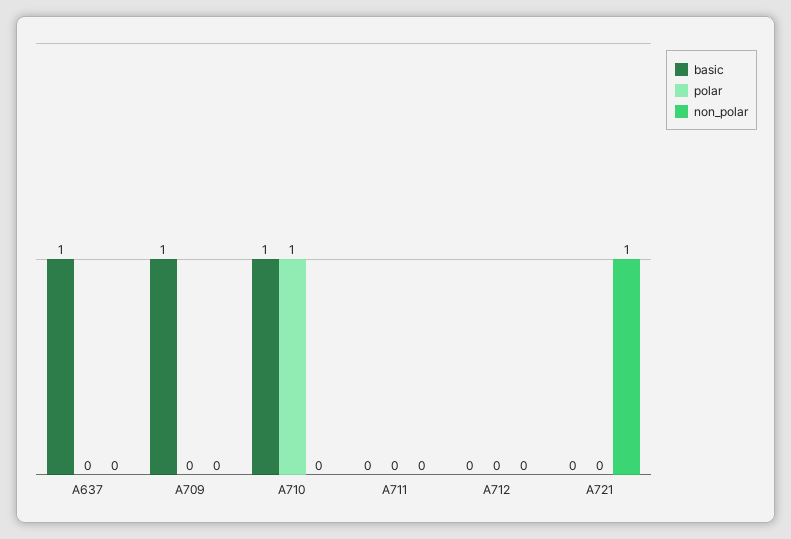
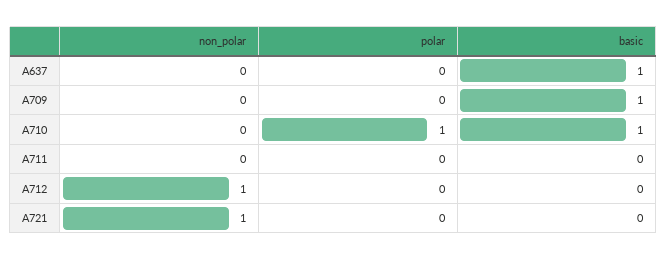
non_polar, A712: 0 -> 1

